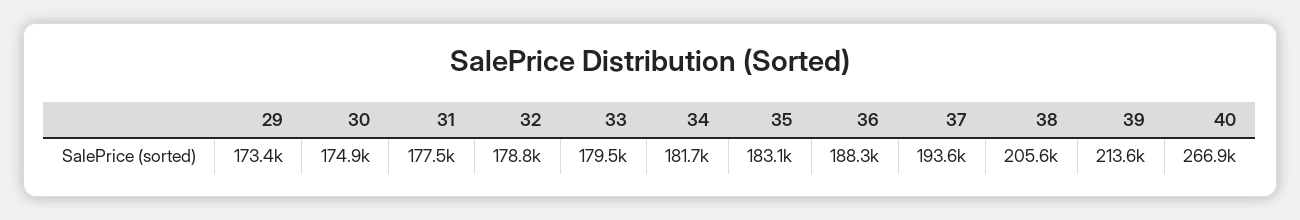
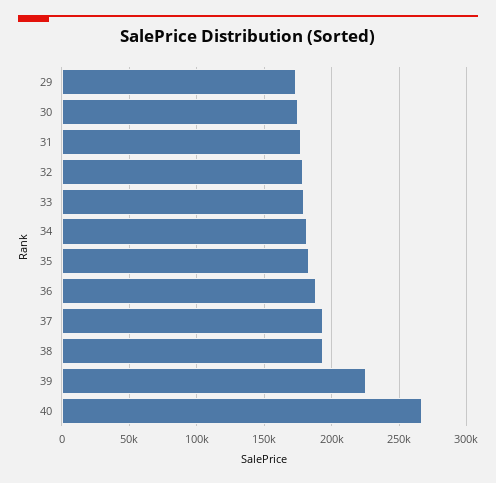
38: 205600 -> 195000
39: 213600 -> 225000

